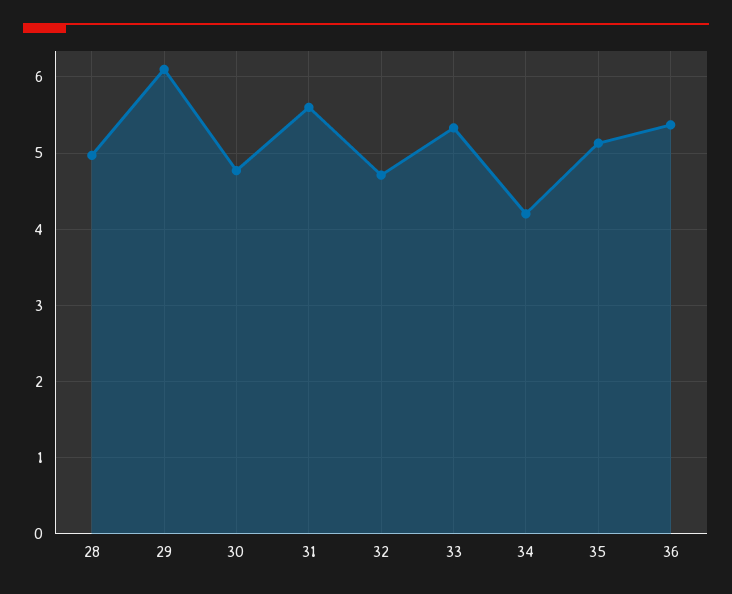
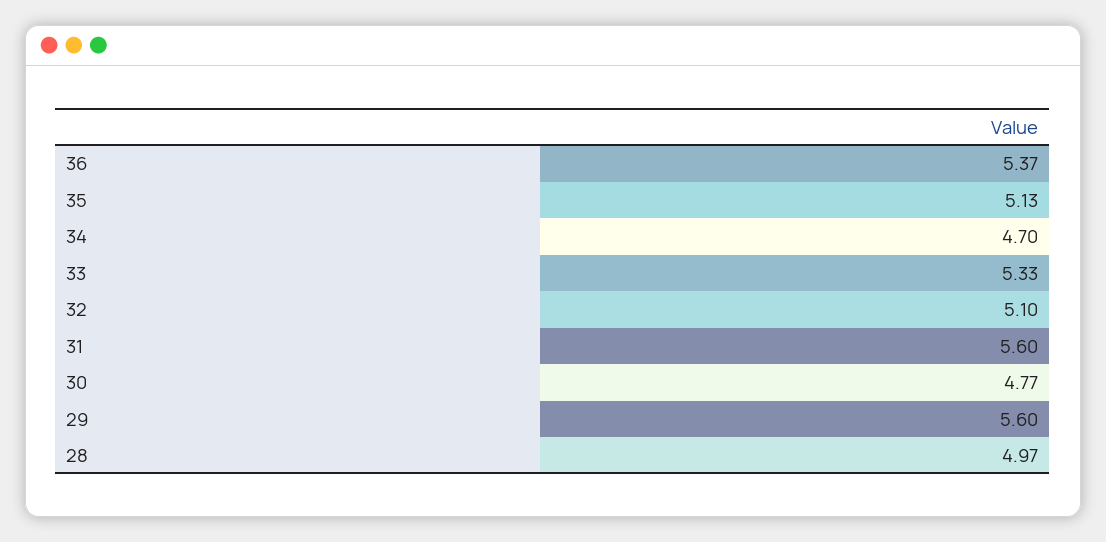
29: 6.1 -> 5.6
32: 4.7 -> 5.1
34: 4.2 -> 4.7

